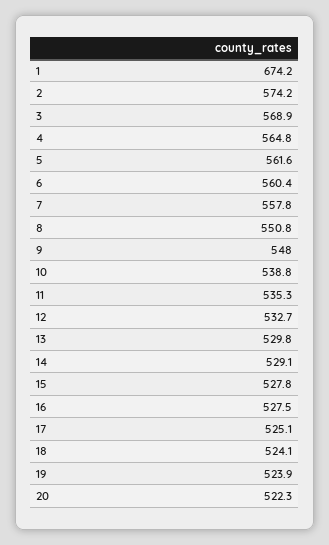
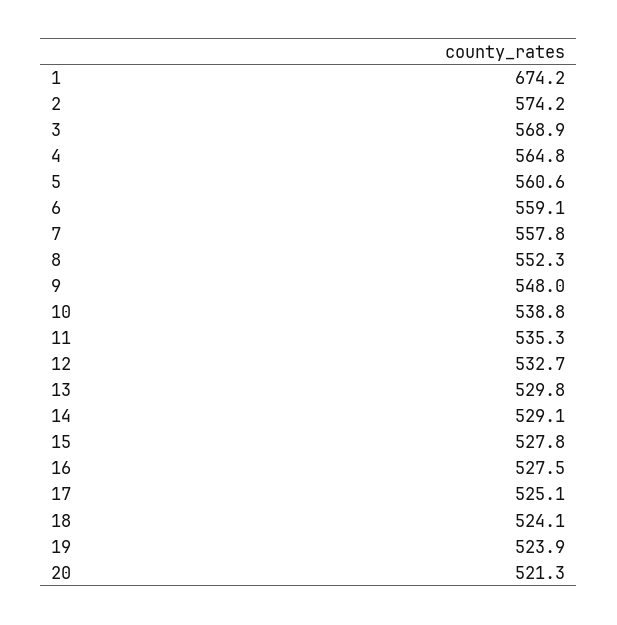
5: 561.6 -> 560.6
6: 560.4 -> 559.1
8: 550.8 -> 552.3
20: 522.3 -> 521.3

